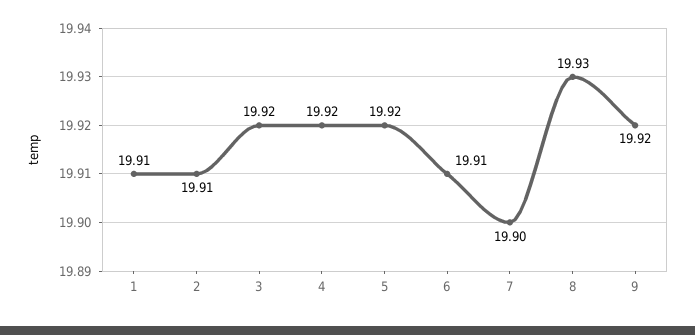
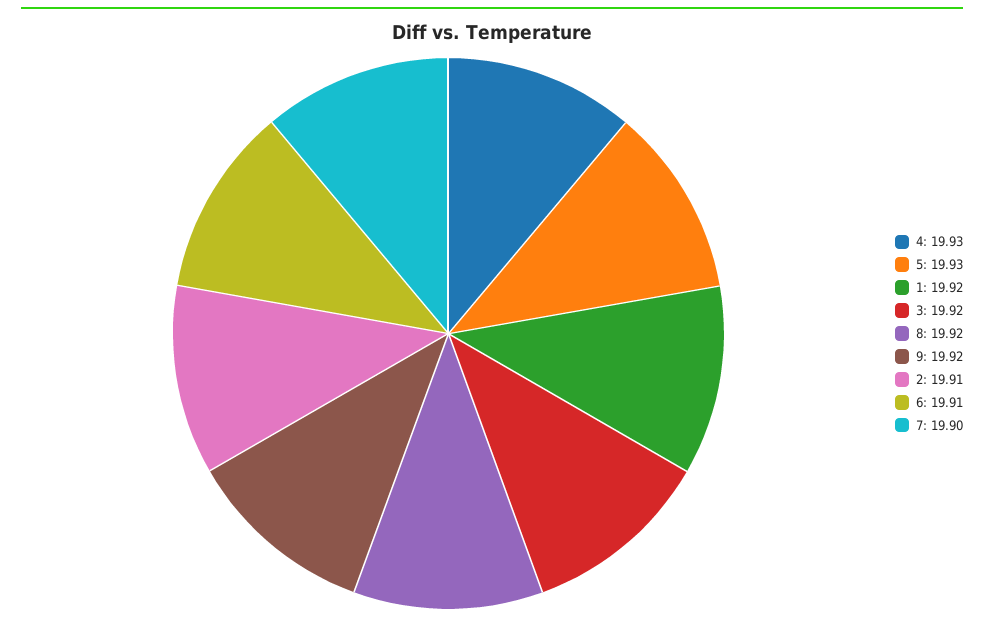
1: 19.91 -> 19.92
4: 19.92 -> 19.93
5: 19.92 -> 19.93
8: 19.93 -> 19.92

